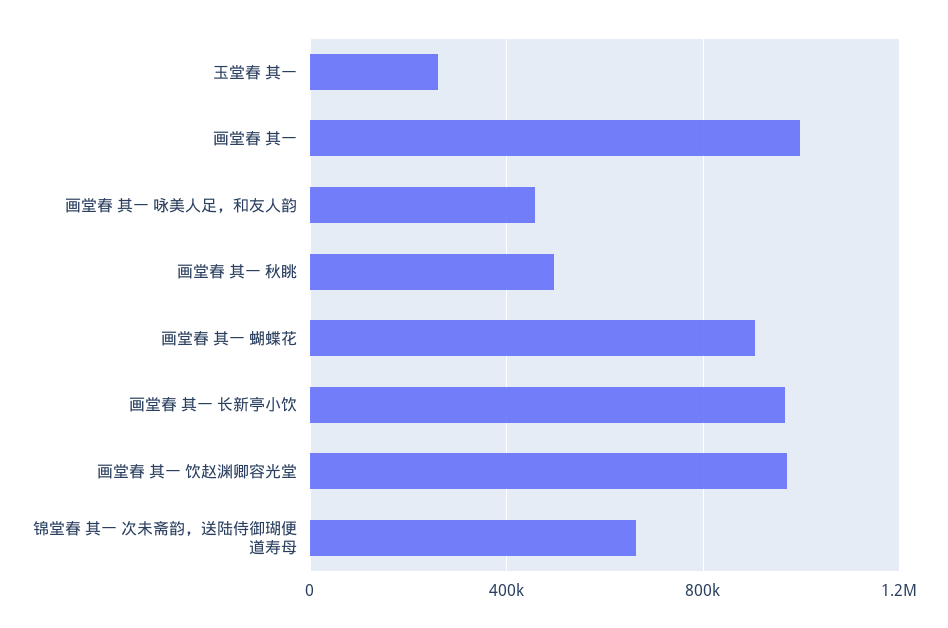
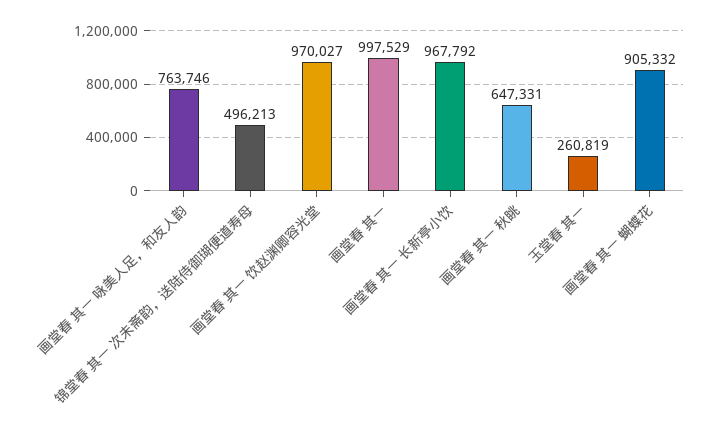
画堂春 其一 咏美人足，和友人韵: 450000 -> 763746
画堂春 其一 秋眺: 500000 -> 647331
锦堂春 其一 次未斋韵，送陆侍御瑚便道寿母: 650000 -> 496213

